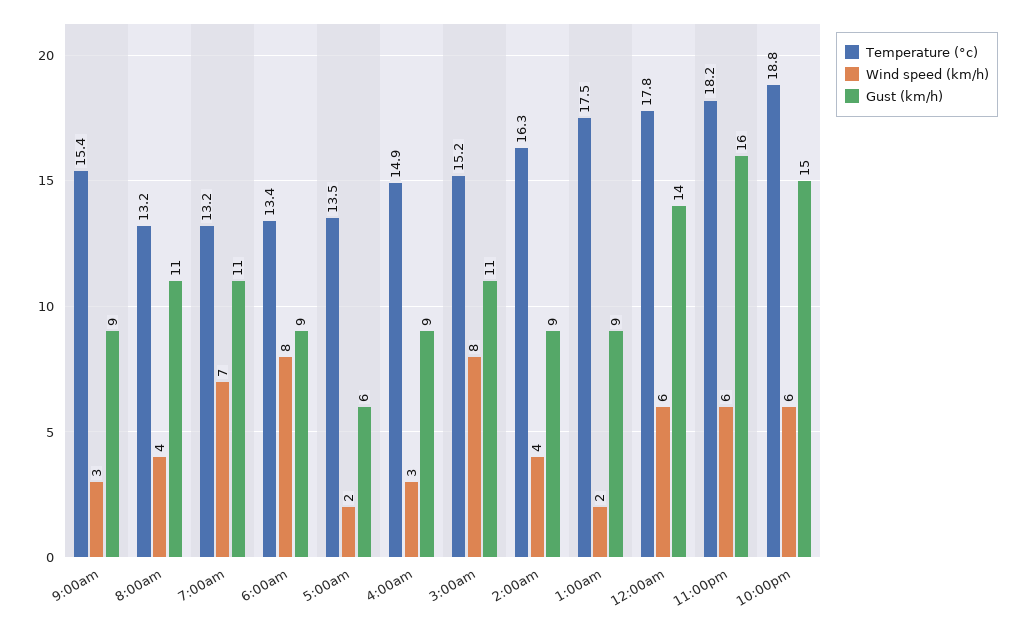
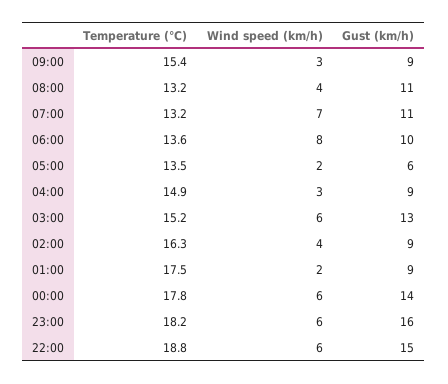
Temperature (°c), 6:00am: 13.4 -> 13.6
Gust (km/h), 6:00am: 9 -> 10
Wind speed (km/h), 3:00am: 8 -> 6
Gust (km/h), 3:00am: 11 -> 13

